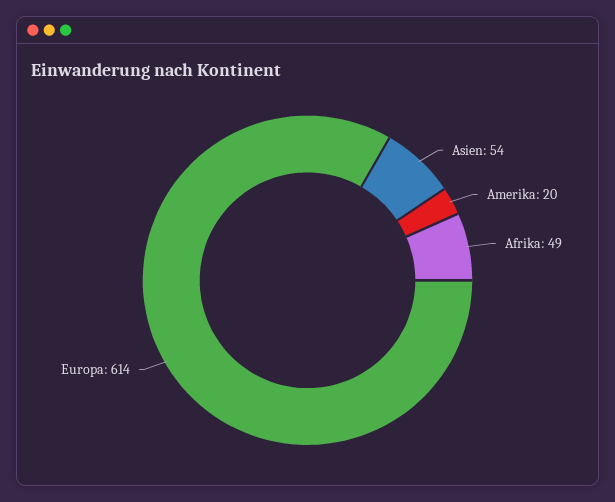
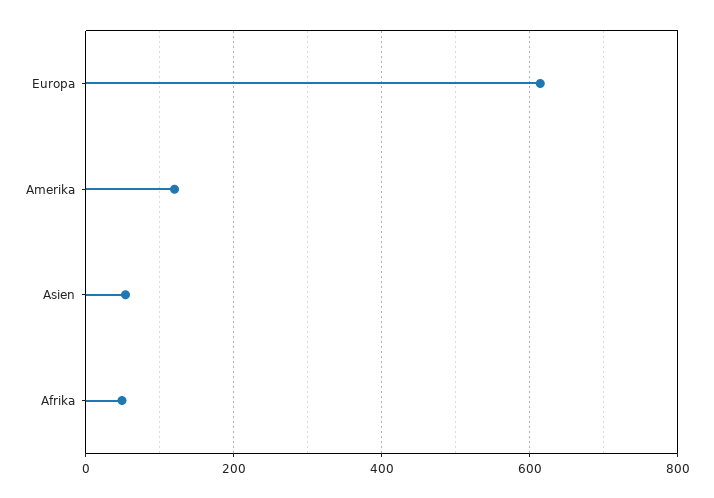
Amerika: 20 -> 120

